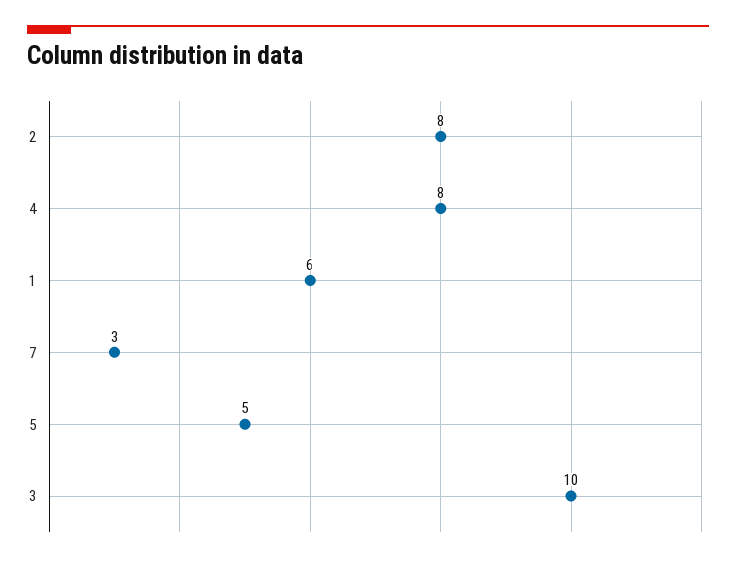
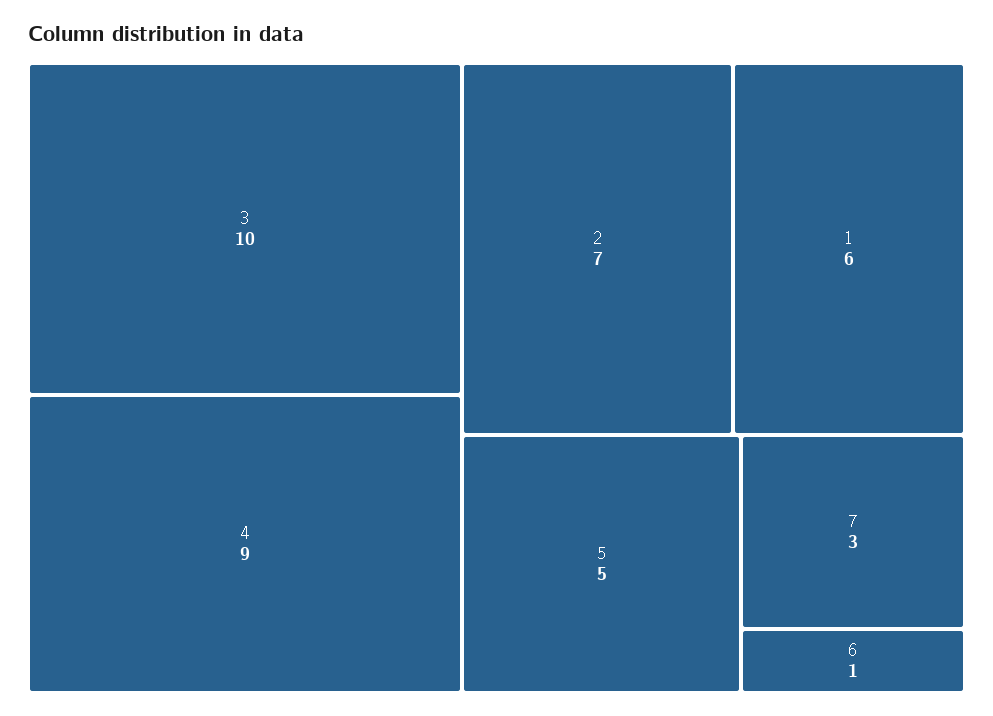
2: 8 -> 7
4: 8 -> 9
6: none -> 1

